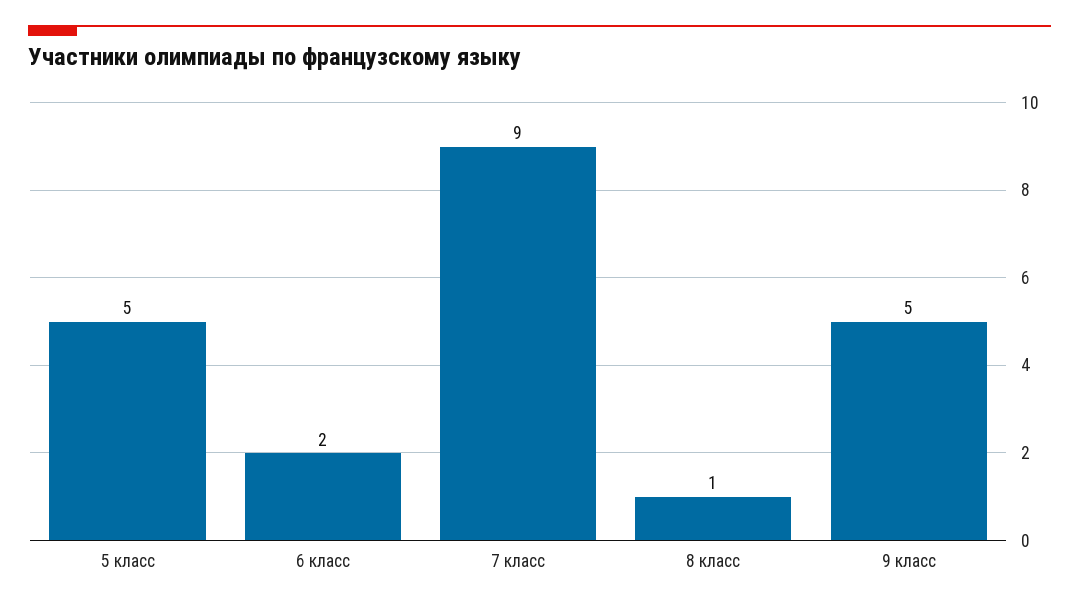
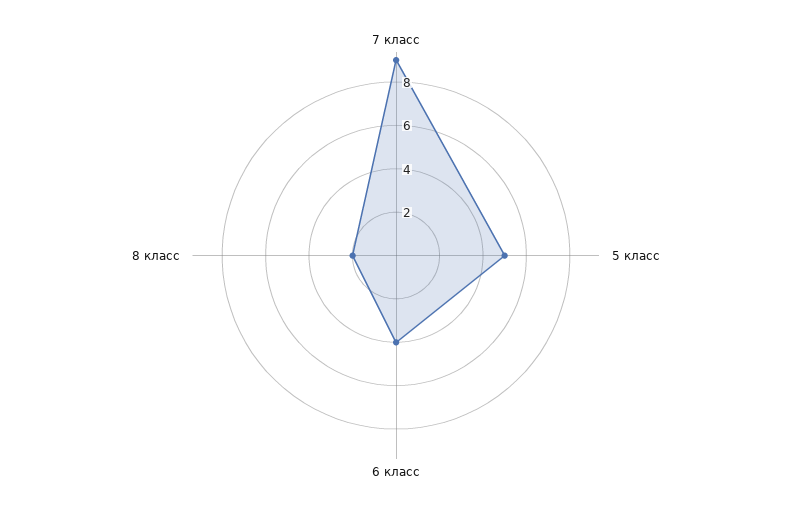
6 класс: 2 -> 4
8 класс: 1 -> 2
9 класс: 5 -> none

